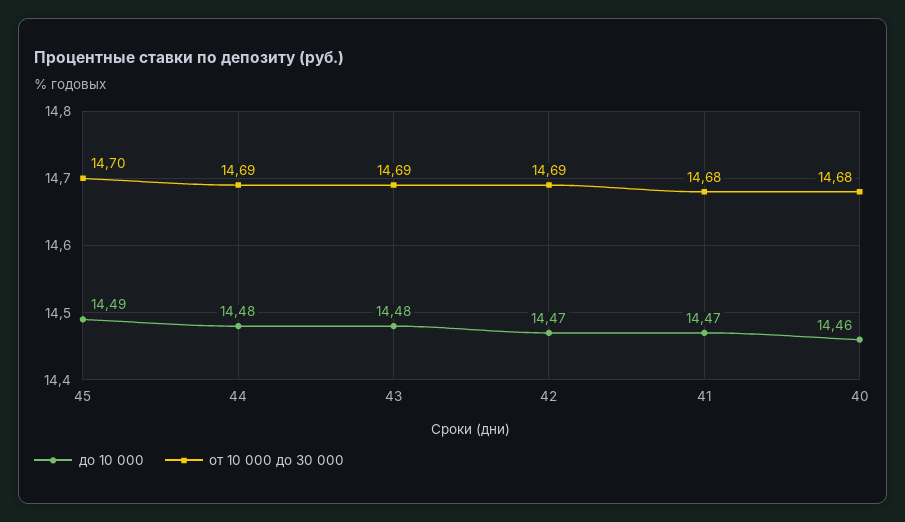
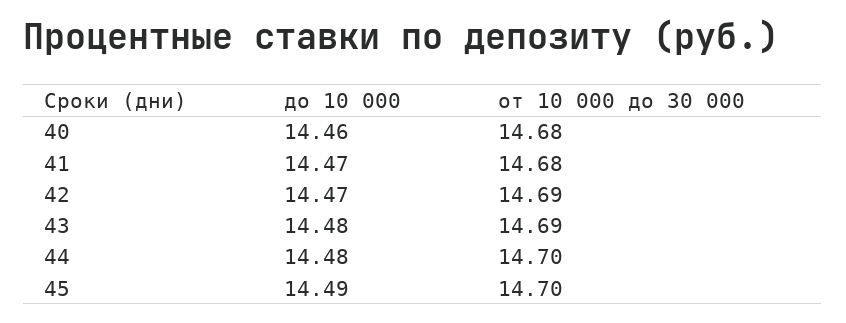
от 10 000 до 30 000, 44: 14.69 -> 14.7

